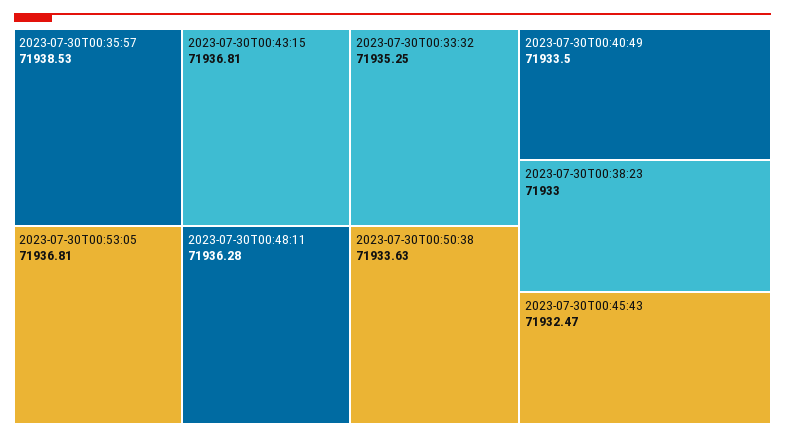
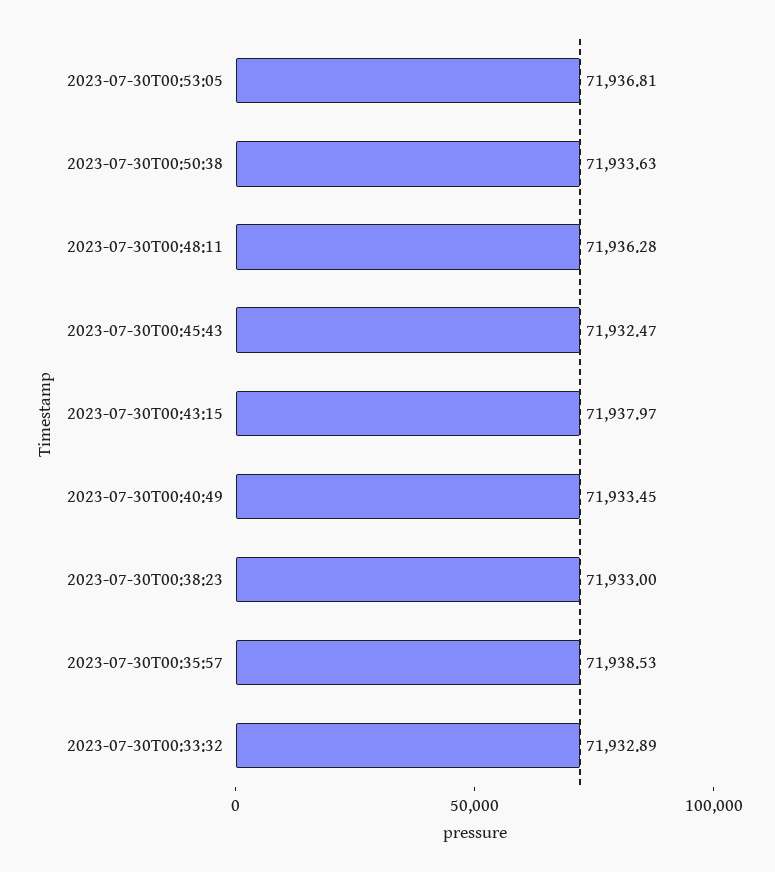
2023-07-30T00:43:15: 71936.81 -> 71937.97
2023-07-30T00:33:32: 71935.25 -> 71932.89
2023-07-30T00:40:49: 71933.5 -> 71933.45

